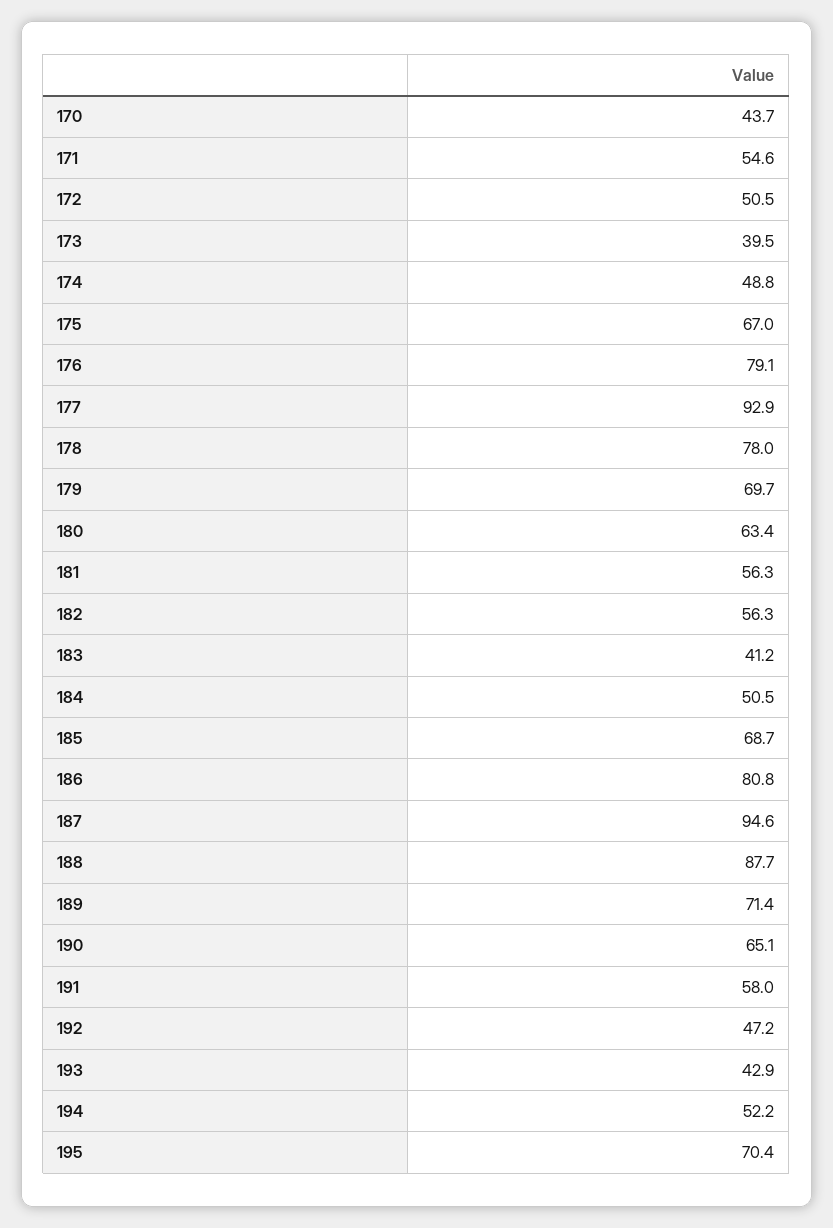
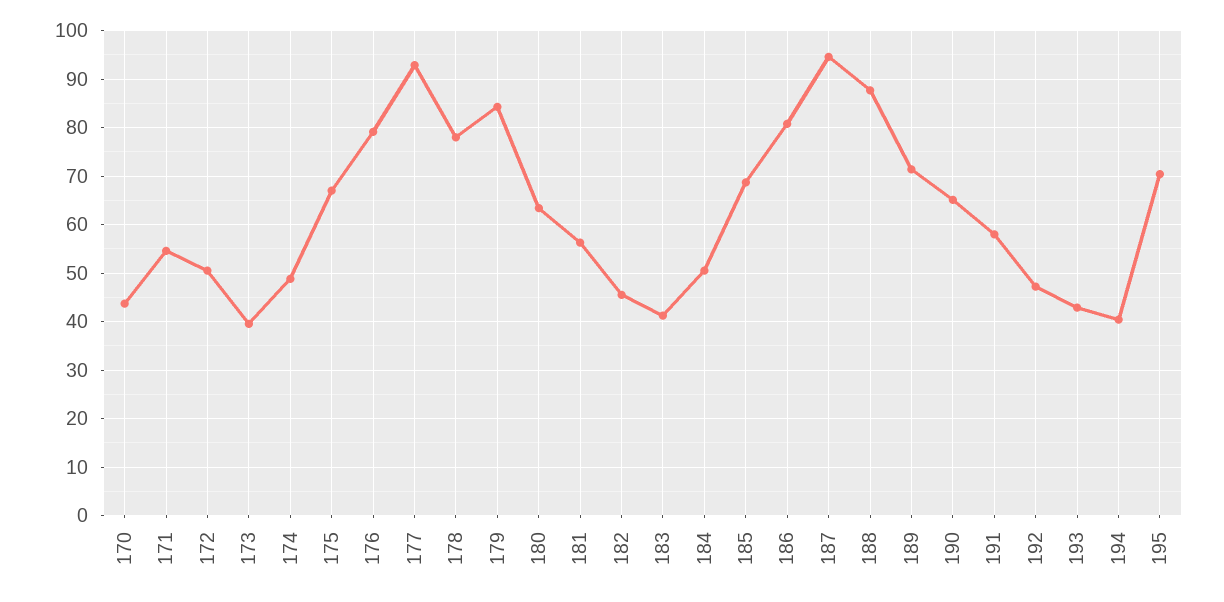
179: 69.7 -> 84
182: 56.3 -> 46
194: 52.2 -> 40

